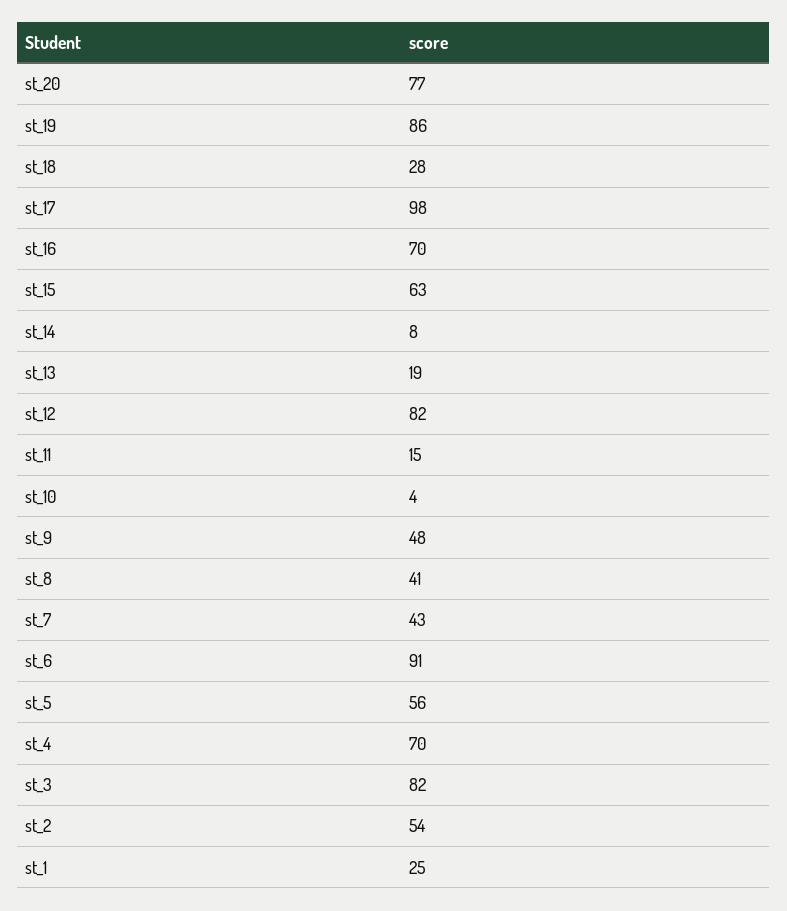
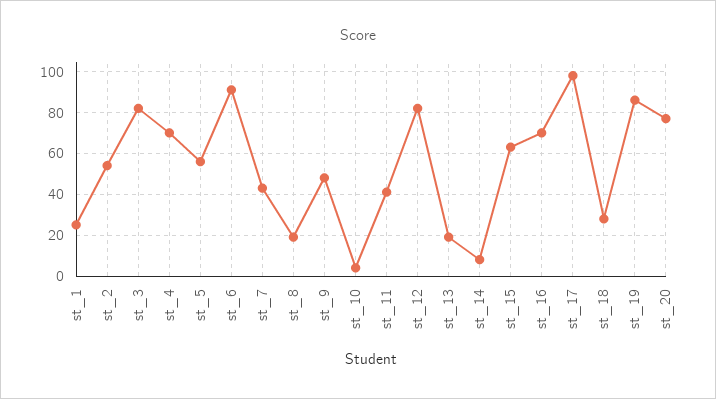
st_11: 15 -> 40
st_8: 41 -> 20

